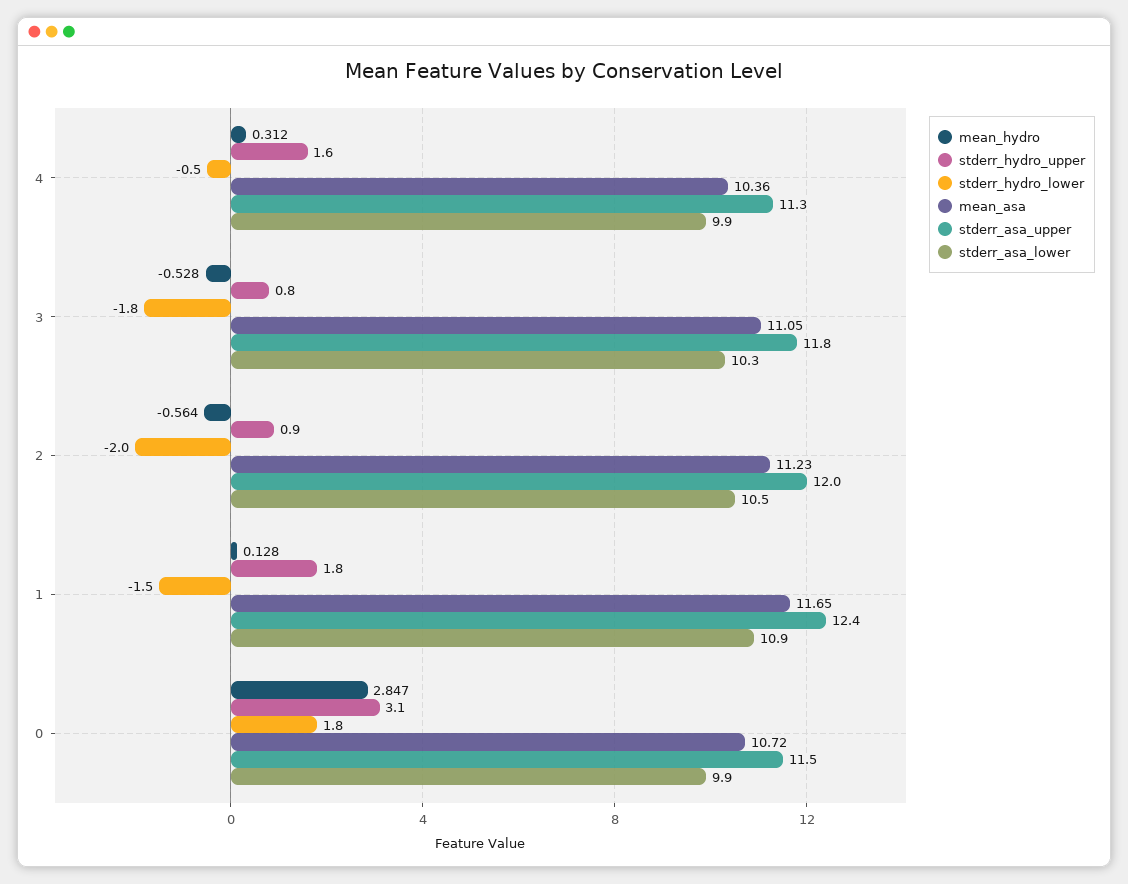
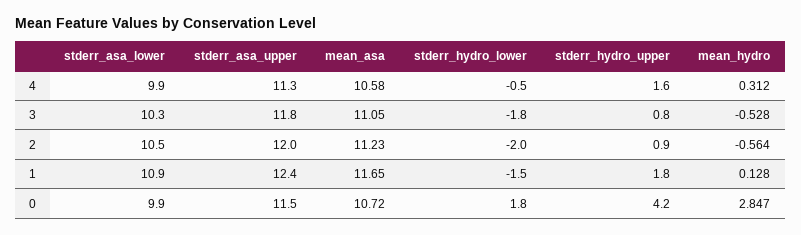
mean_asa, 4: 10.36 -> 10.58
stderr_hydro_upper, 0: 3.1 -> 4.2

